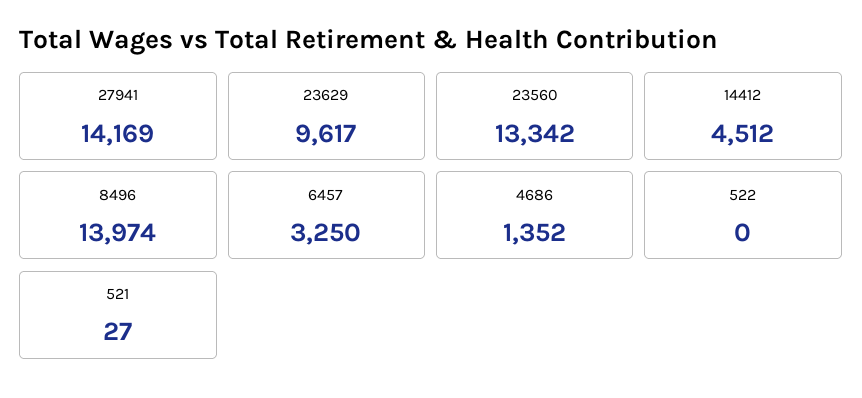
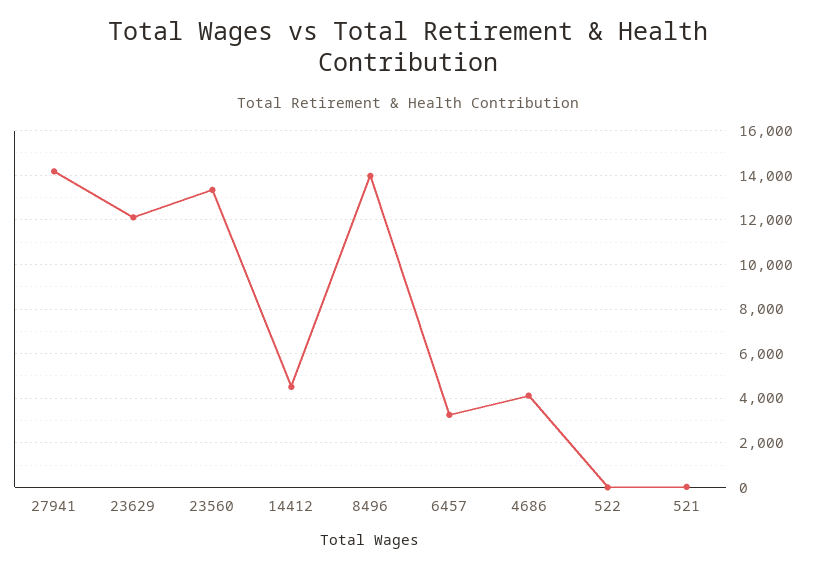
23629: 9617 -> 12000
4686: 1352 -> 4000

